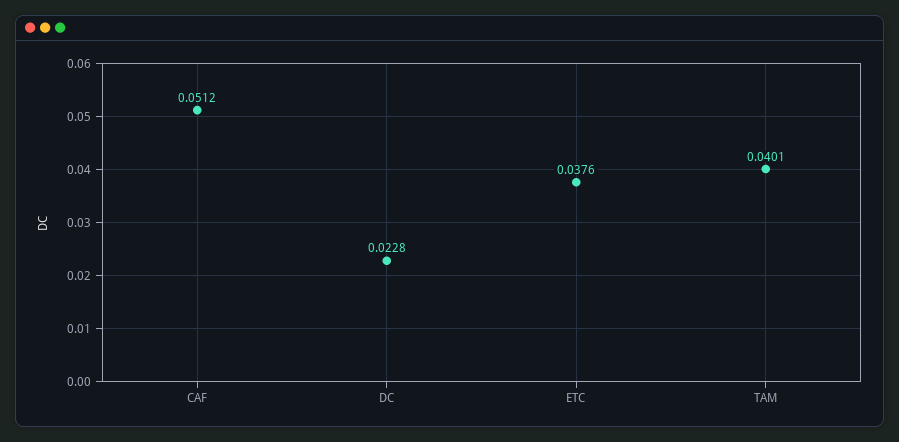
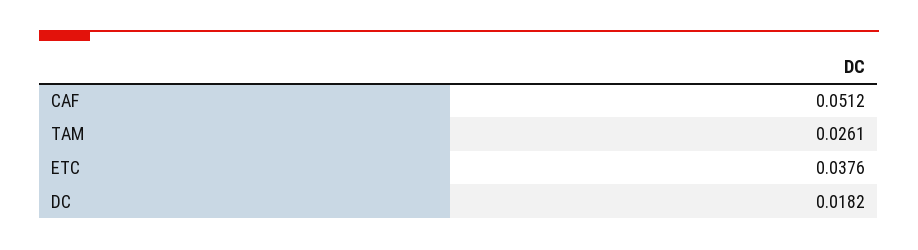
DC: 0.0228 -> 0.0182
TAM: 0.0401 -> 0.0261

